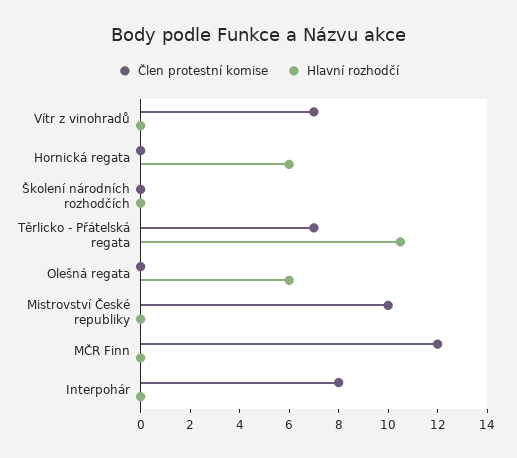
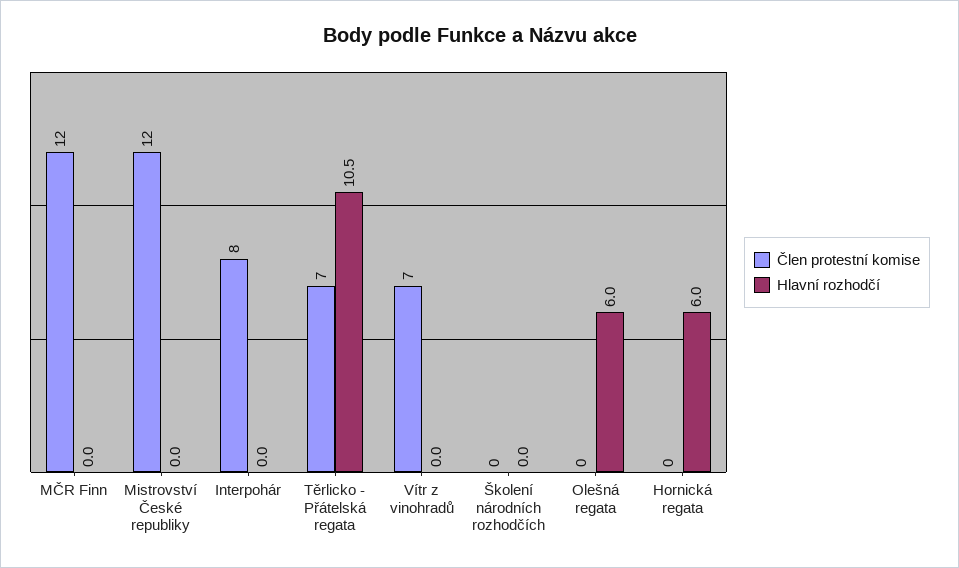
Člen protestní komise, Mistrovství České republiky: 10 -> 12

